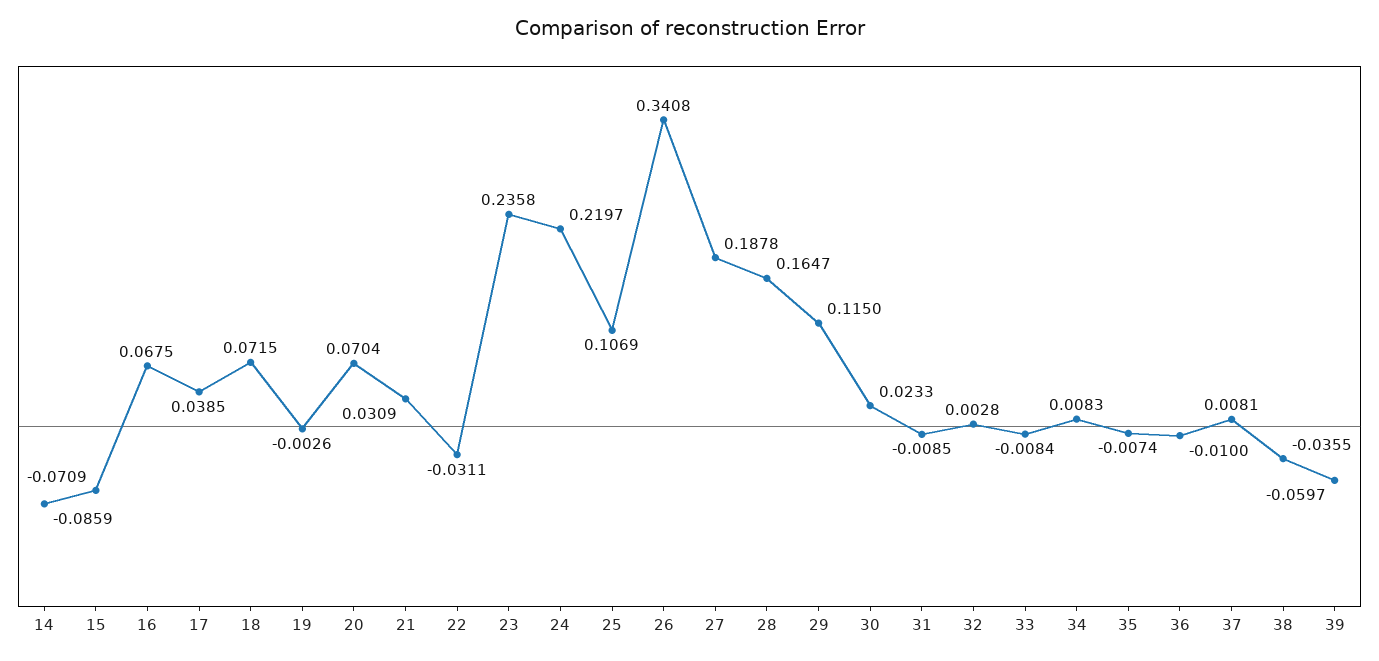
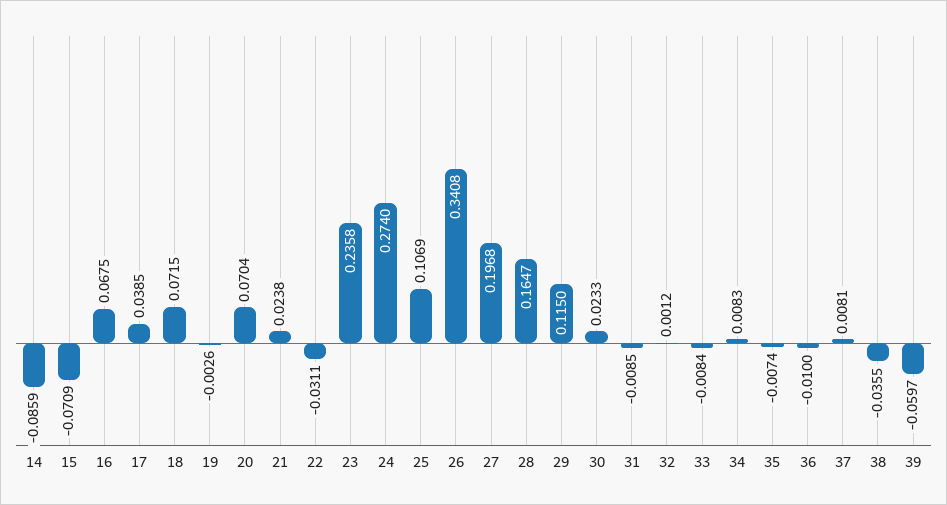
21: 0.0309 -> 0.0238
24: 0.2197 -> 0.274
27: 0.1878 -> 0.1968
32: 0.0028 -> 0.0012

